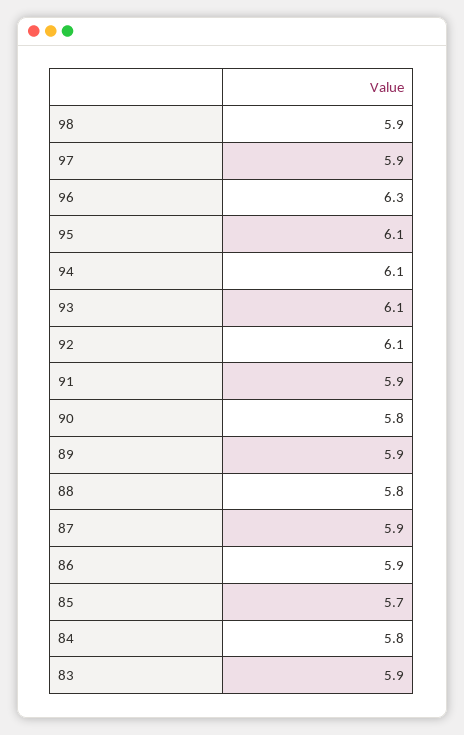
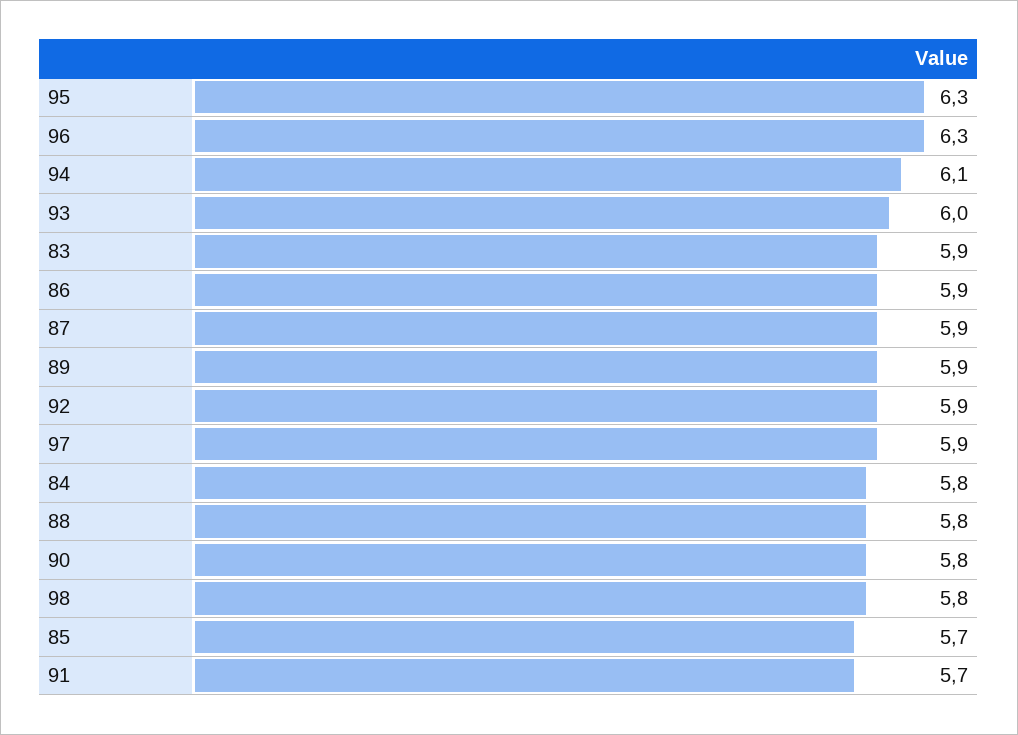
98: 5.9 -> 5.8
95: 6.1 -> 6.3
93: 6.1 -> 6
92: 6.1 -> 5.9
91: 5.9 -> 5.7

